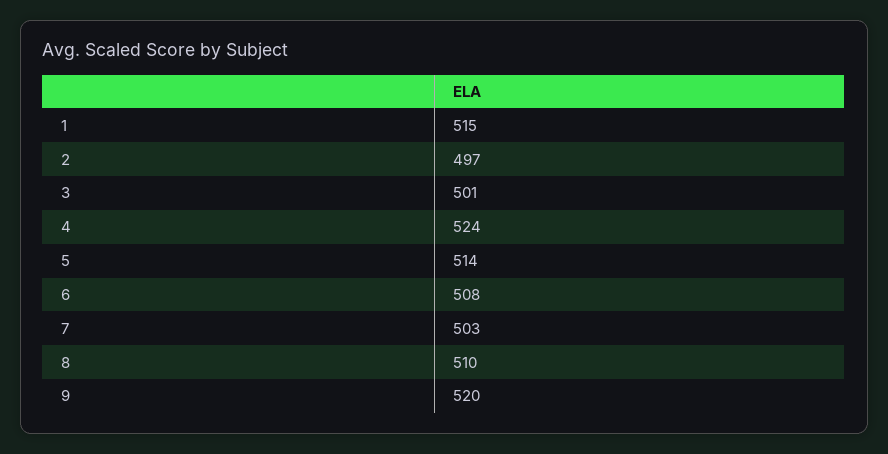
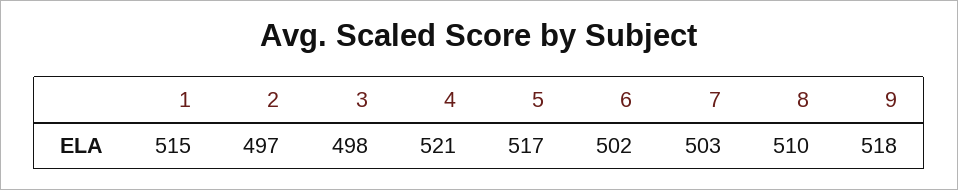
3: 501 -> 498
4: 524 -> 521
5: 514 -> 517
6: 508 -> 502
9: 520 -> 518

